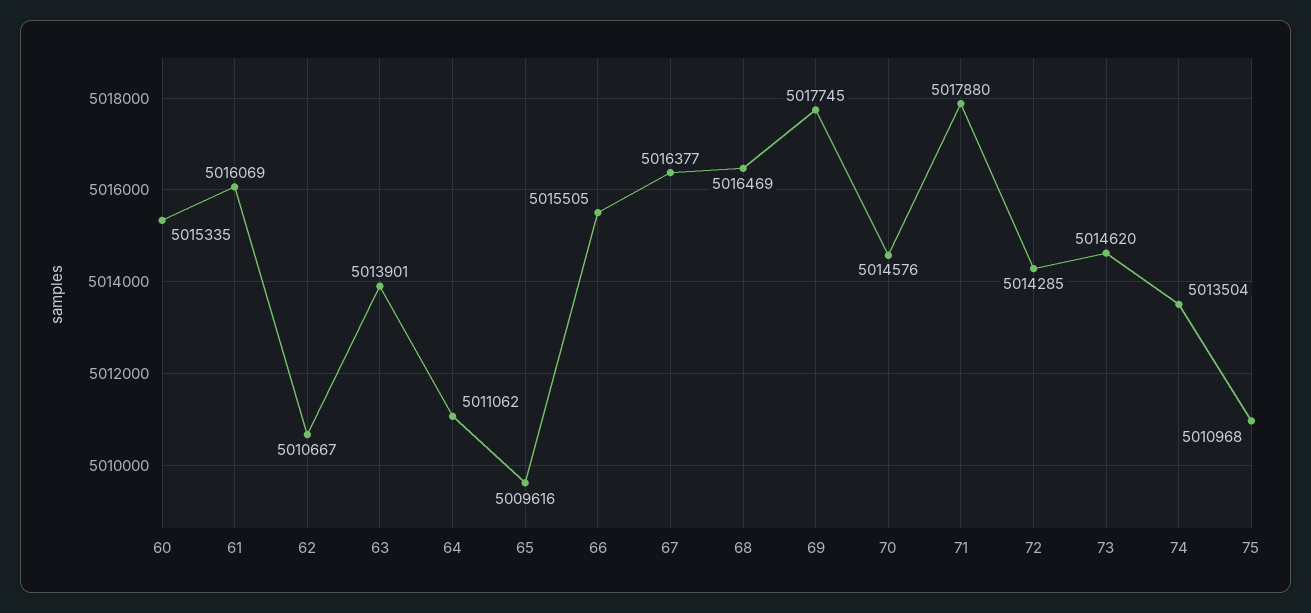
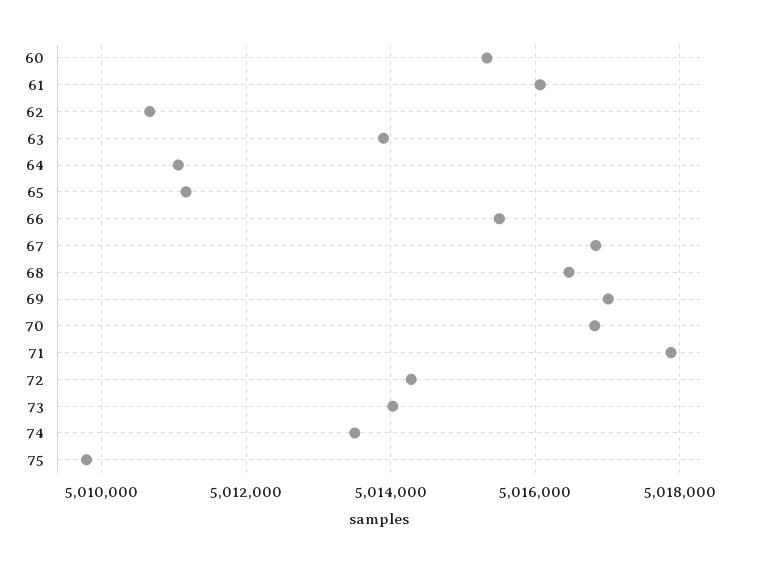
65: 5009616 -> 5011200
67: 5016377 -> 5016800
69: 5017745 -> 5017000
70: 5014576 -> 5016800
73: 5014620 -> 5014000
75: 5010968 -> 5009800

